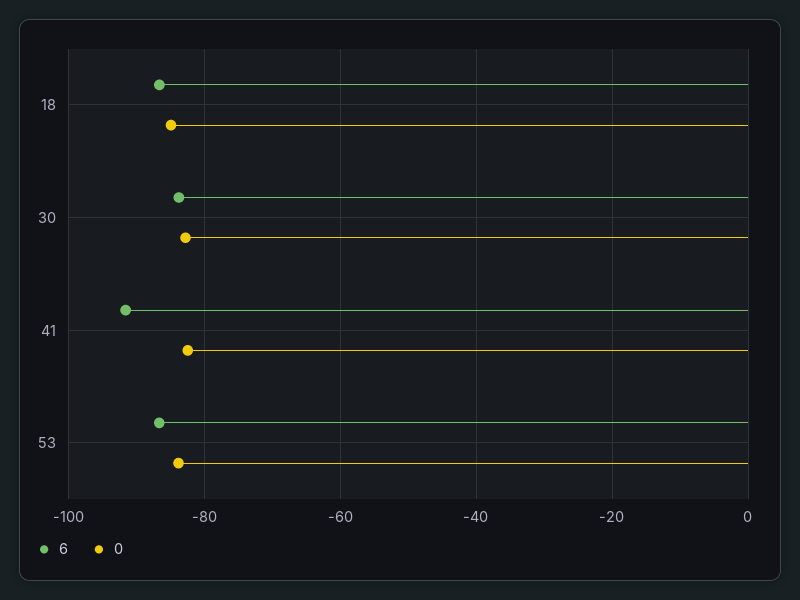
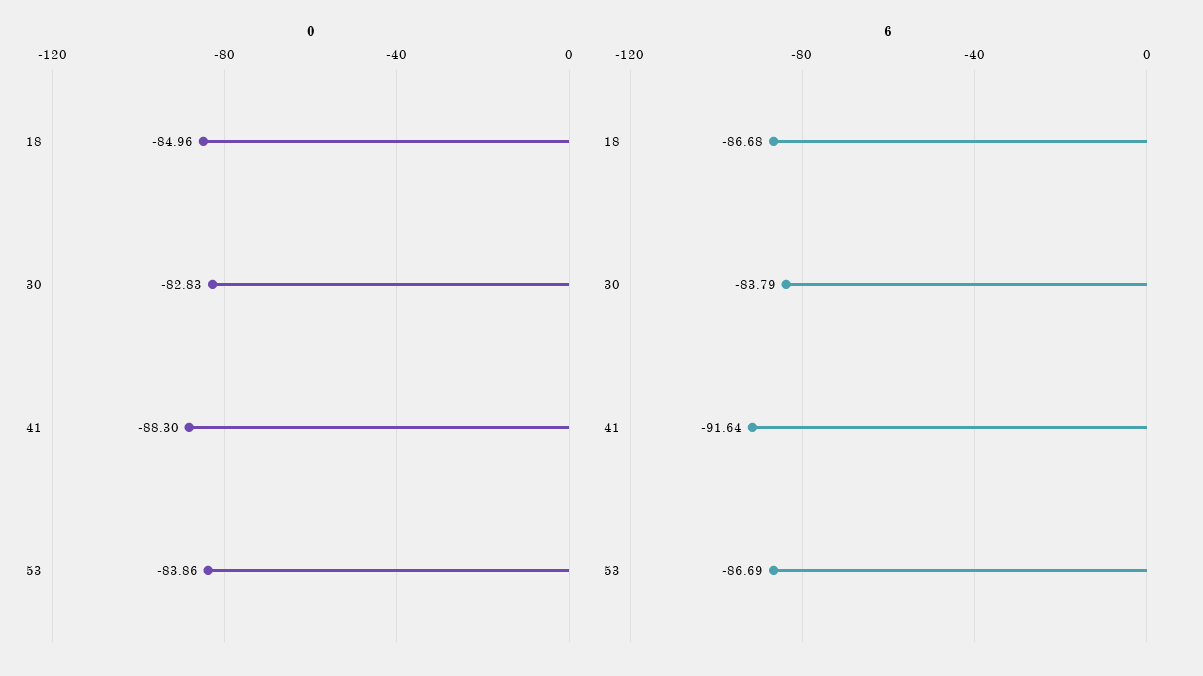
0, 41: -82 -> -88.3

